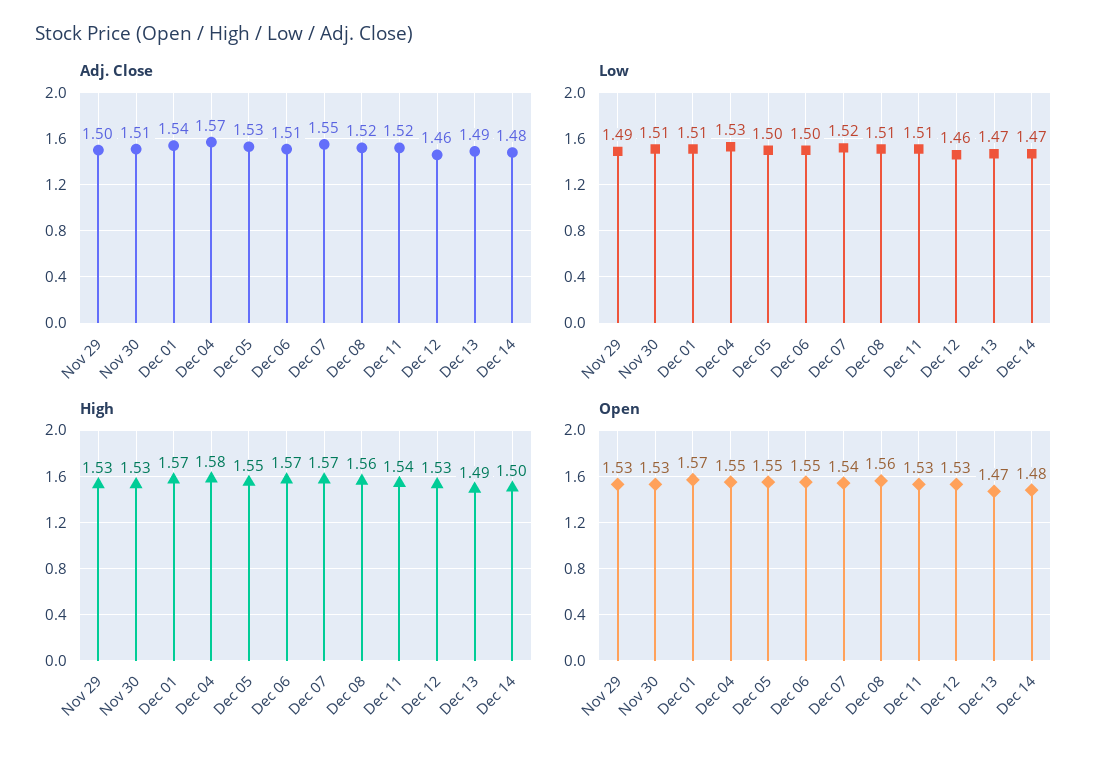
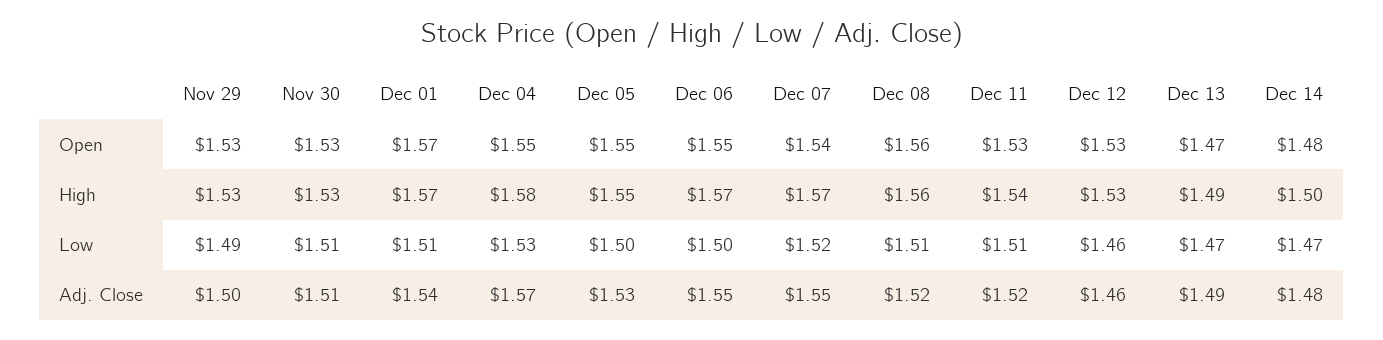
Adj. Close, Dec 06: 1.51 -> 1.55

